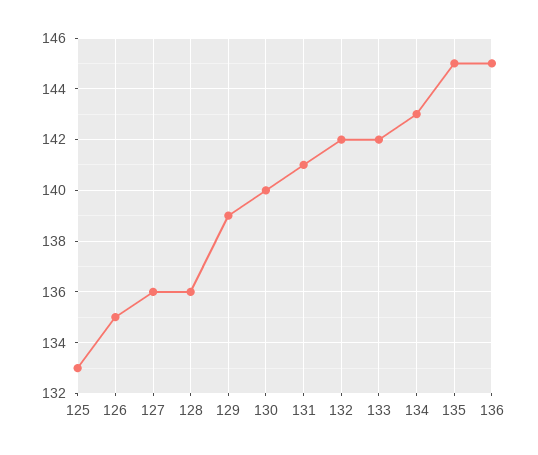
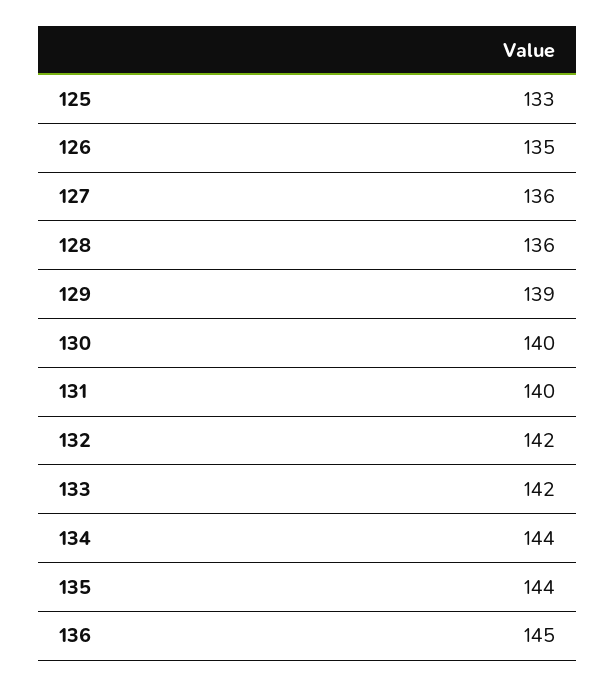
131: 141 -> 140
134: 143 -> 144
135: 145 -> 144

